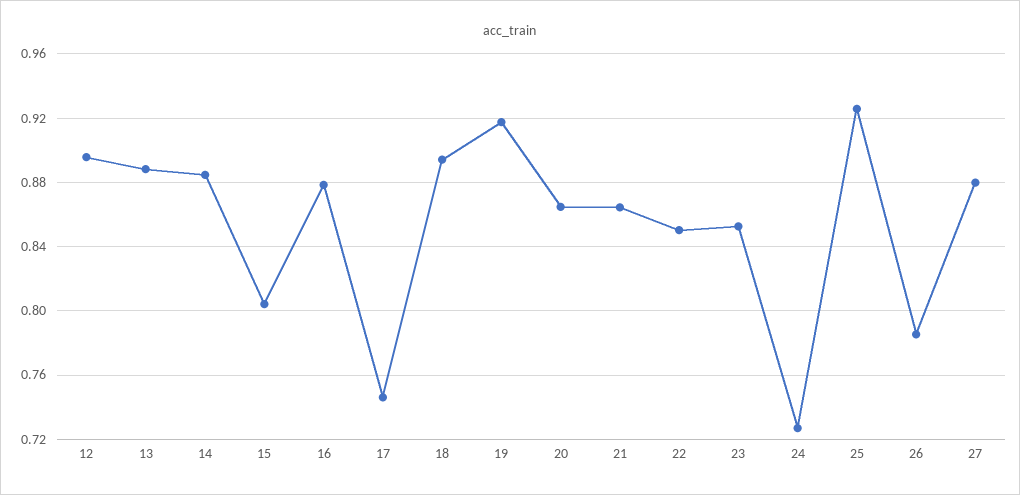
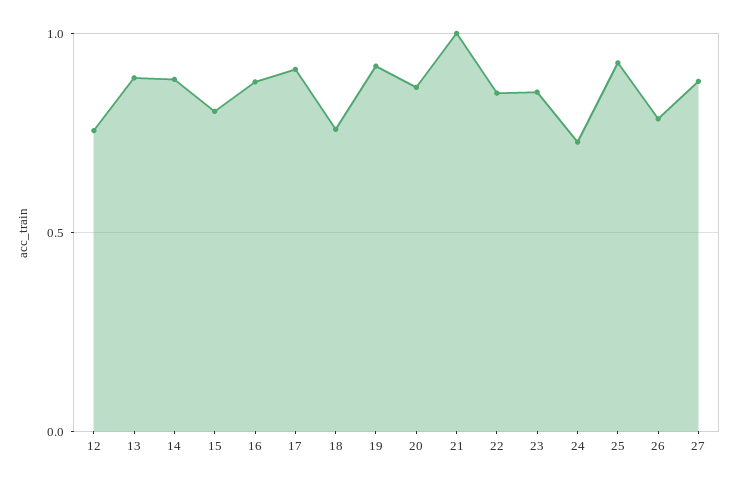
12: 0.895 -> 0.75
17: 0.745 -> 0.9
18: 0.895 -> 0.75
21: 0.865 -> 1

